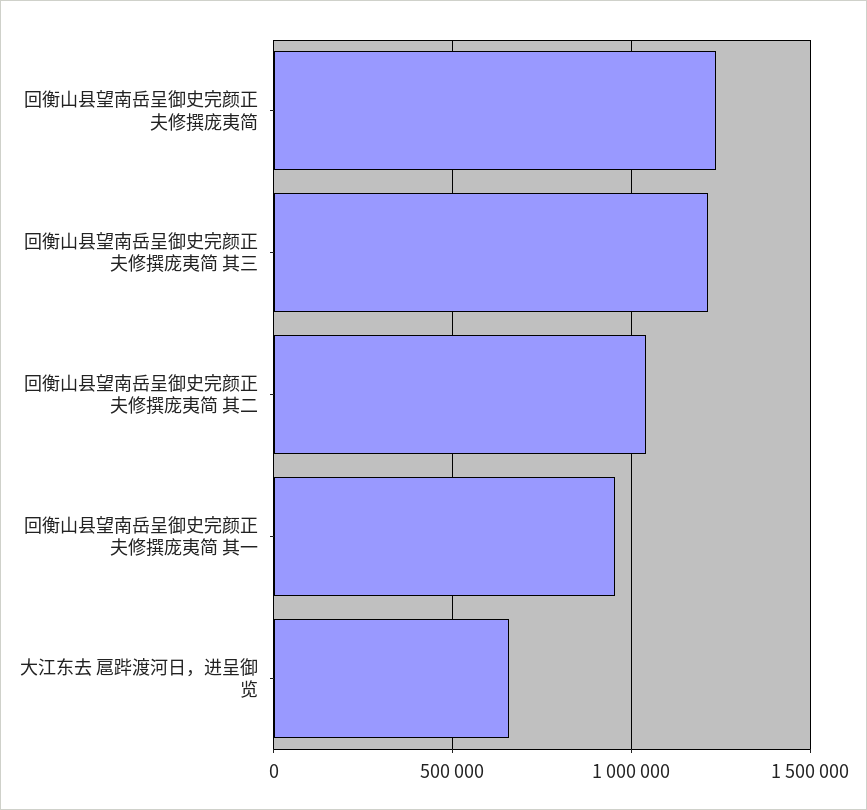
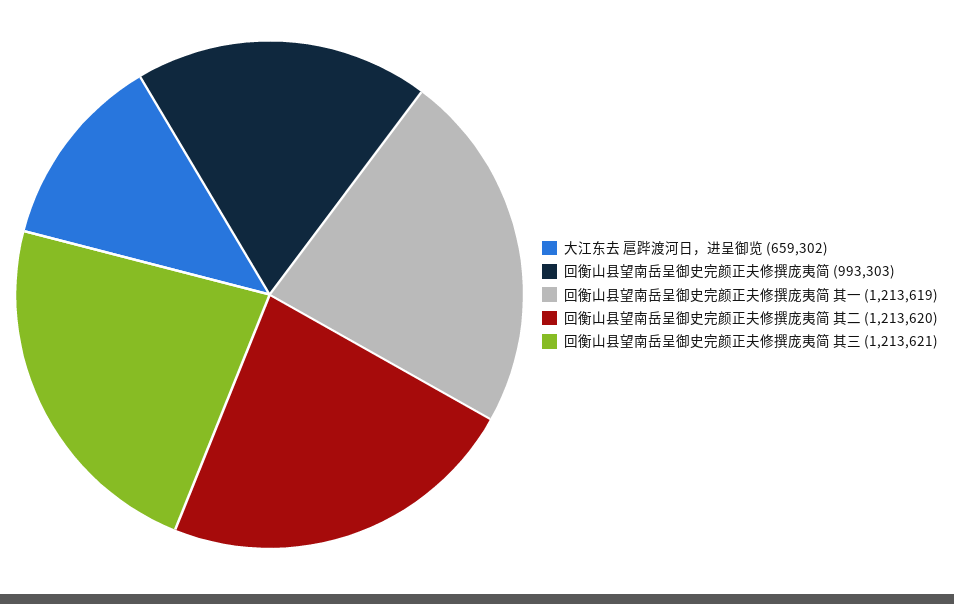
回衡山县望南岳呈御史完颜正夫修撰庞夷简: 1250000 -> 993303
回衡山县望南岳呈御史完颜正夫修撰庞夷简 其二: 1050000 -> 1213620
回衡山县望南岳呈御史完颜正夫修撰庞夷简 其一: 950000 -> 1213619

